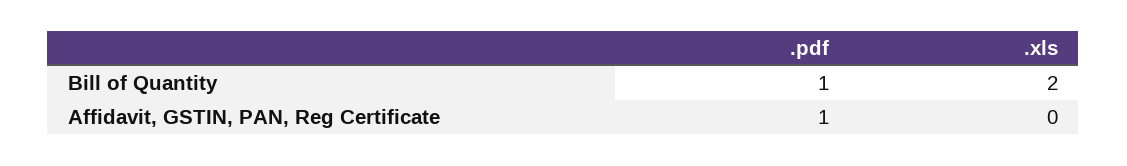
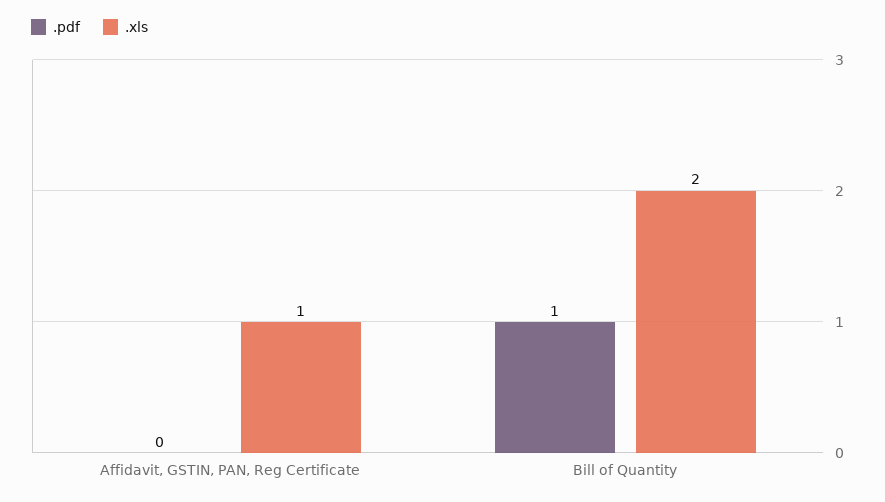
.pdf, Affidavit, GSTIN, PAN, Reg Certificate: 1 -> 0
.xls, Affidavit, GSTIN, PAN, Reg Certificate: 0 -> 1

